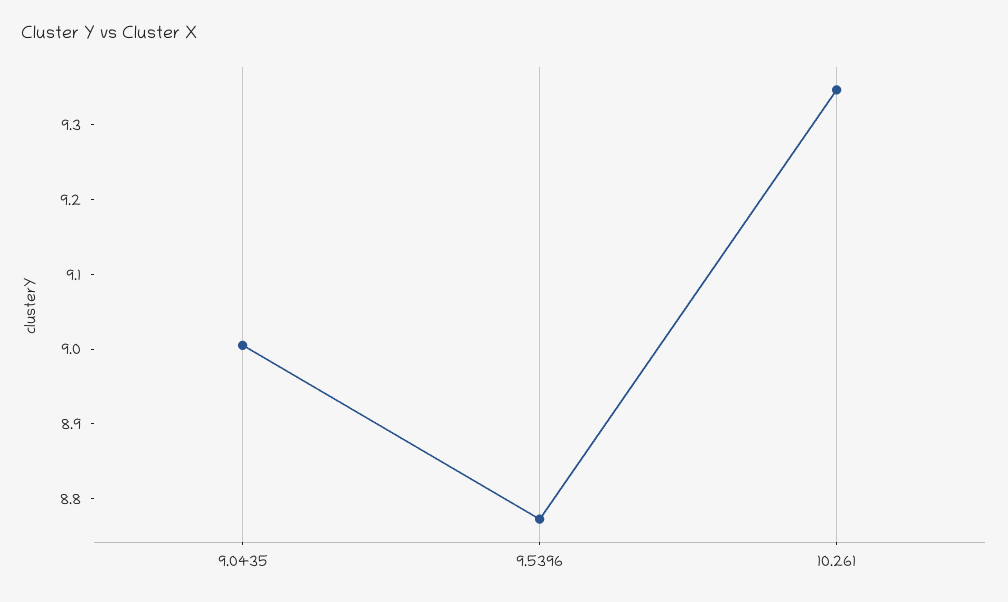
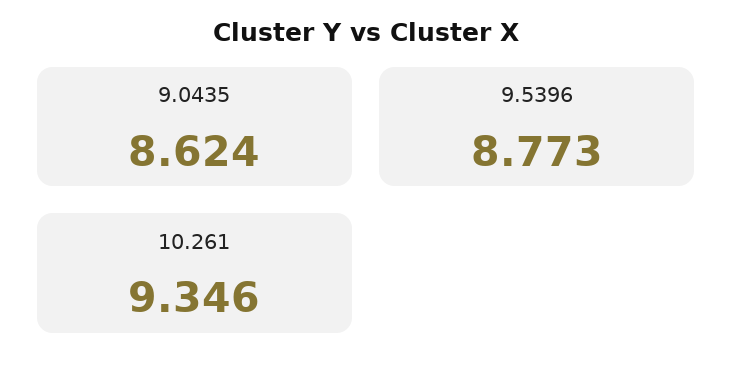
9.0435: 9 -> 8.624

